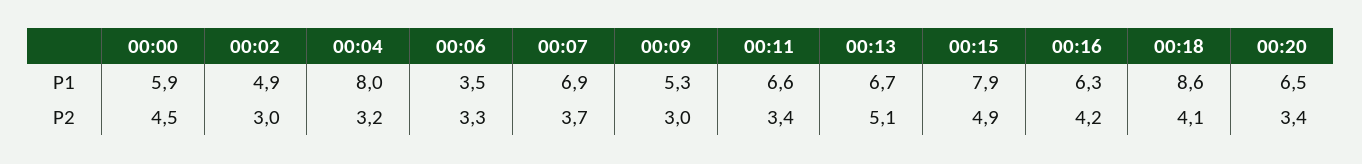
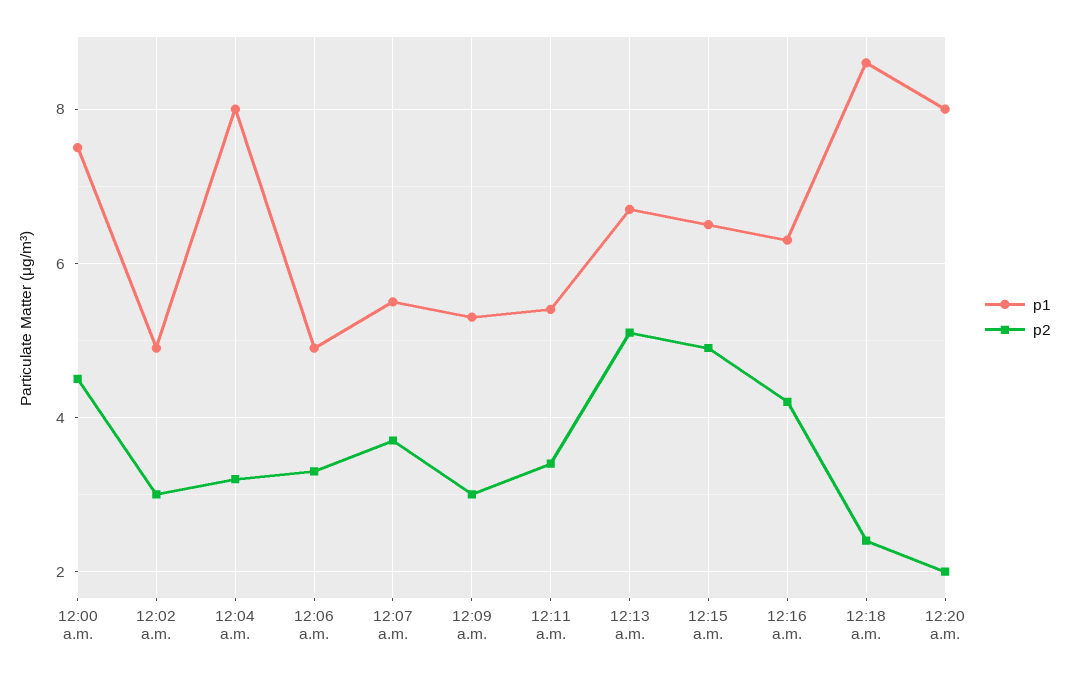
P1, 00:00: 5.9 -> 7.5
P1, 00:06: 3.5 -> 5
P1, 00:07: 6.9 -> 5.5
P1, 00:11: 6.6 -> 5.5
P1, 00:15: 7.9 -> 6.5
P1, 00:20: 6.5 -> 8
P2, 00:18: 4.1 -> 2.5
P2, 00:20: 3.4 -> 2

